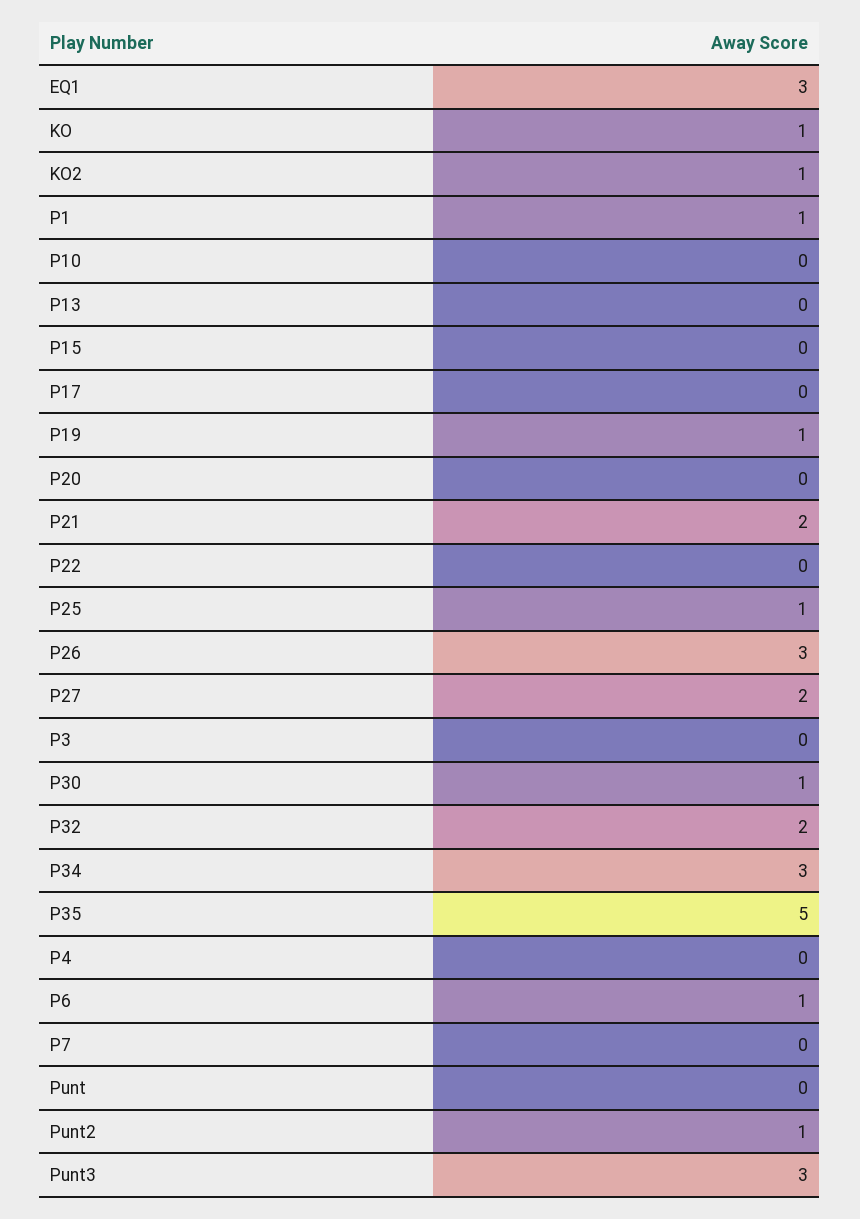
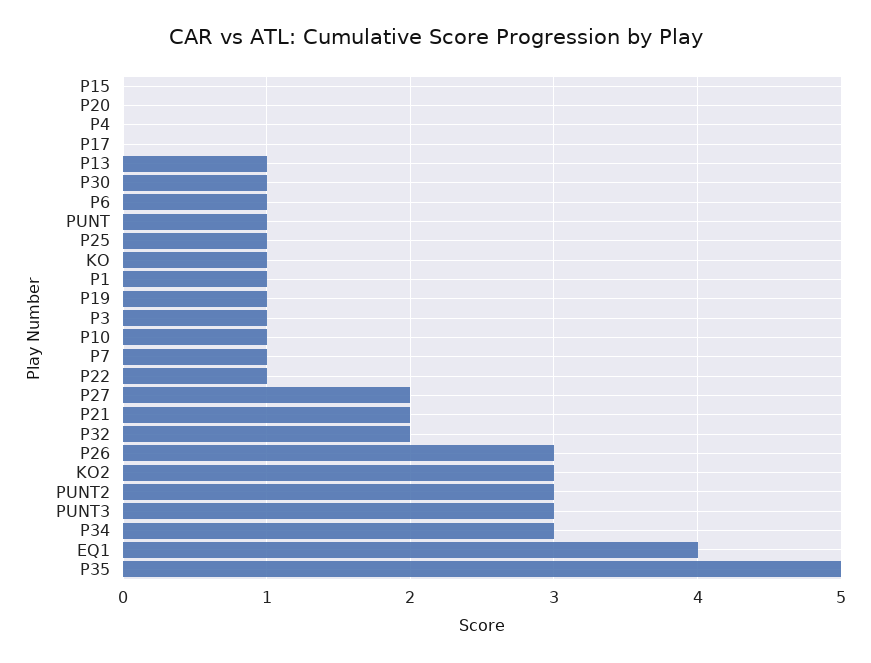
EQ1: 3 -> 4
KO2: 1 -> 3
P10: 0 -> 1
P13: 0 -> 1
P22: 0 -> 1
P3: 0 -> 1
P7: 0 -> 1
Punt: 0 -> 1
Punt2: 1 -> 3

